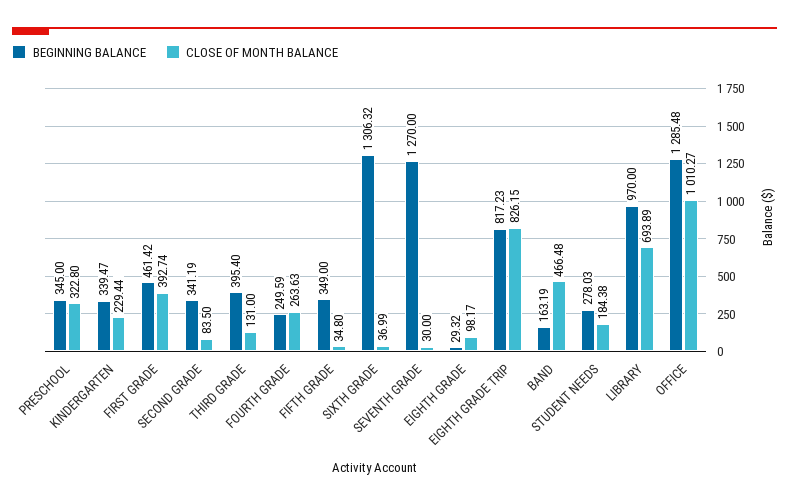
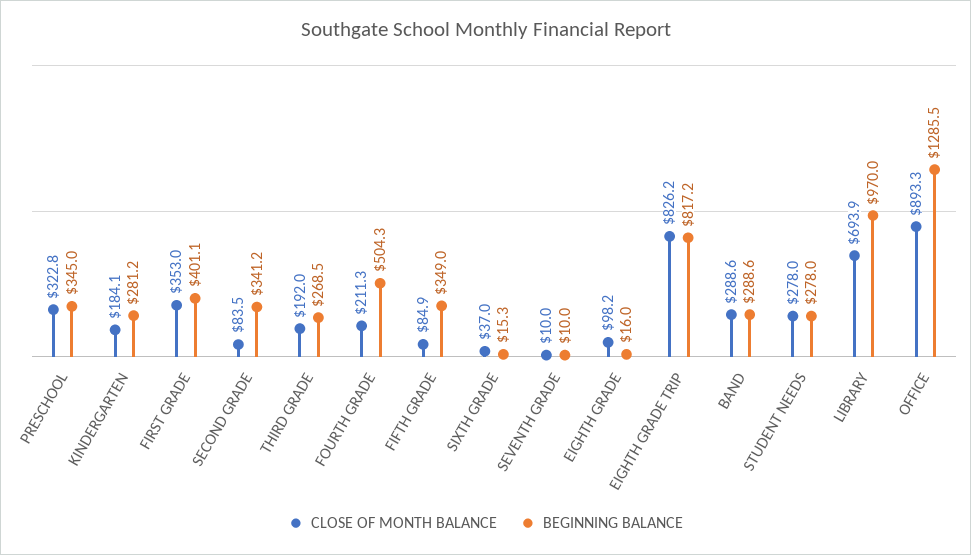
BEGINNING BALANCE, KINDERGARTEN: 339.47 -> 281.2
CLOSE OF MONTH BALANCE, KINDERGARTEN: 229.44 -> 184.1
BEGINNING BALANCE, FIRST GRADE: 461.42 -> 401.1
CLOSE OF MONTH BALANCE, FIRST GRADE: 392.74 -> 353
BEGINNING BALANCE, THIRD GRADE: 395.4 -> 268.5
CLOSE OF MONTH BALANCE, THIRD GRADE: 131 -> 192
BEGINNING BALANCE, FOURTH GRADE: 249.59 -> 504.3
CLOSE OF MONTH BALANCE, FOURTH GRADE: 263.63 -> 211.3
CLOSE OF MONTH BALANCE, FIFTH GRADE: 34.8 -> 84.9
BEGINNING BALANCE, SIXTH GRADE: 1306.32 -> 15.3
BEGINNING BALANCE, SEVENTH GRADE: 1270 -> 10
CLOSE OF MONTH BALANCE, SEVENTH GRADE: 30 -> 10
BEGINNING BALANCE, EIGHTH GRADE: 29.32 -> 16
BEGINNING BALANCE, BAND: 163.19 -> 288.6
CLOSE OF MONTH BALANCE, BAND: 466.48 -> 288.6
CLOSE OF MONTH BALANCE, STUDENT NEEDS: 184.38 -> 278
CLOSE OF MONTH BALANCE, OFFICE: 1010.27 -> 893.3

